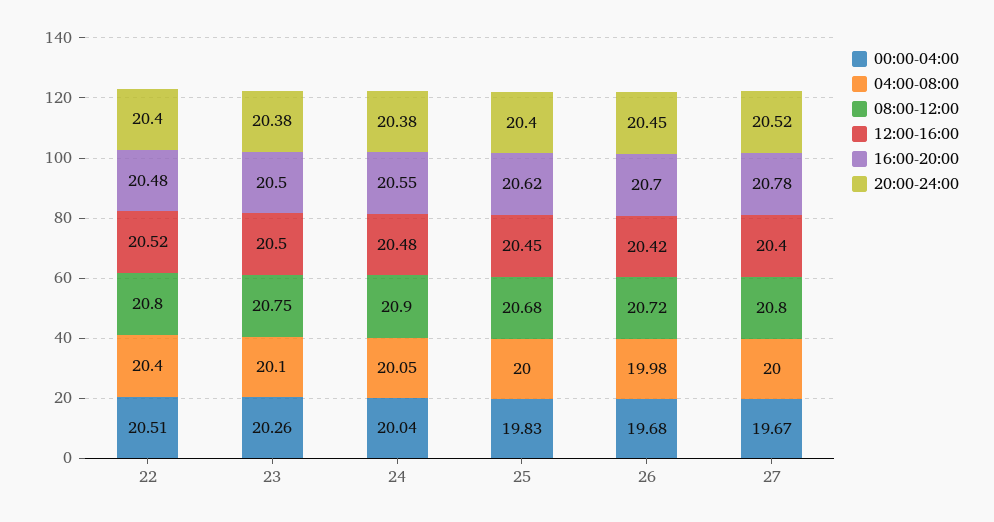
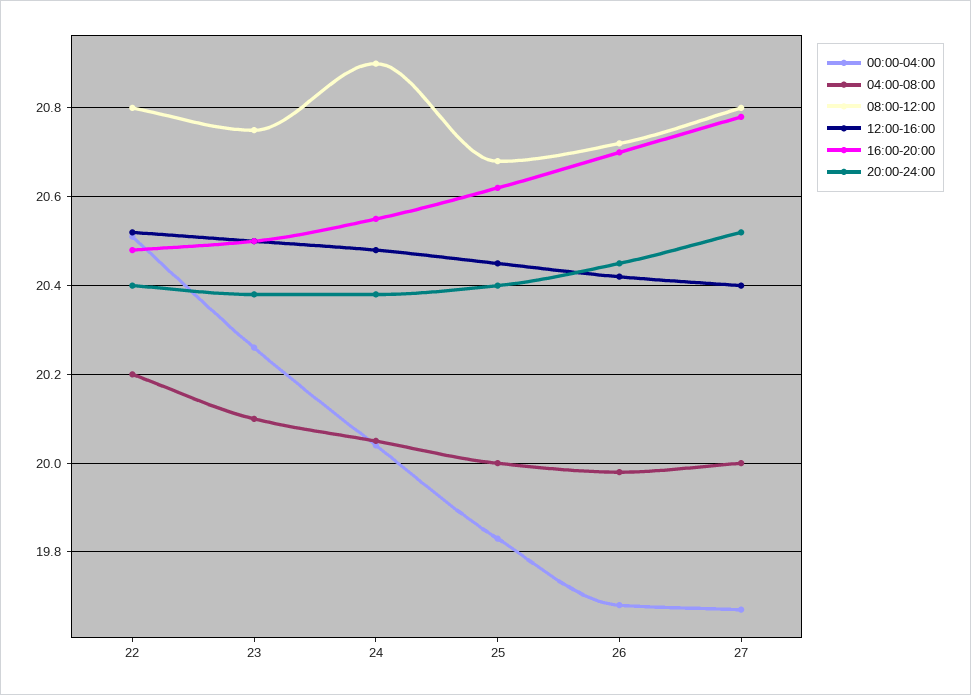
04:00-08:00, 22: 20.4 -> 20.2

